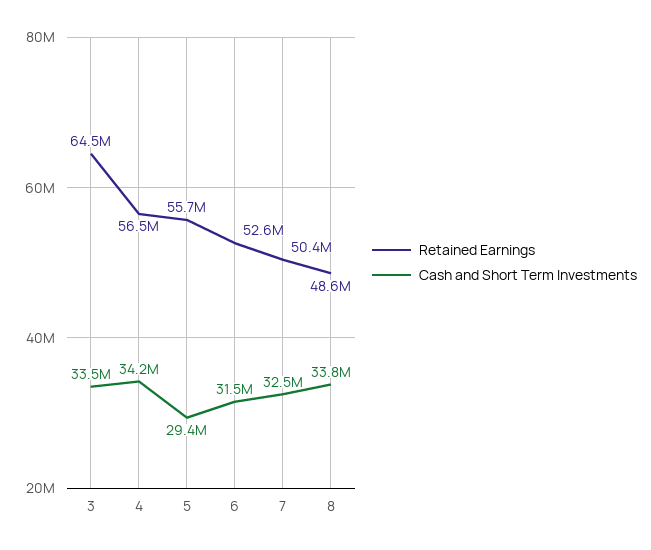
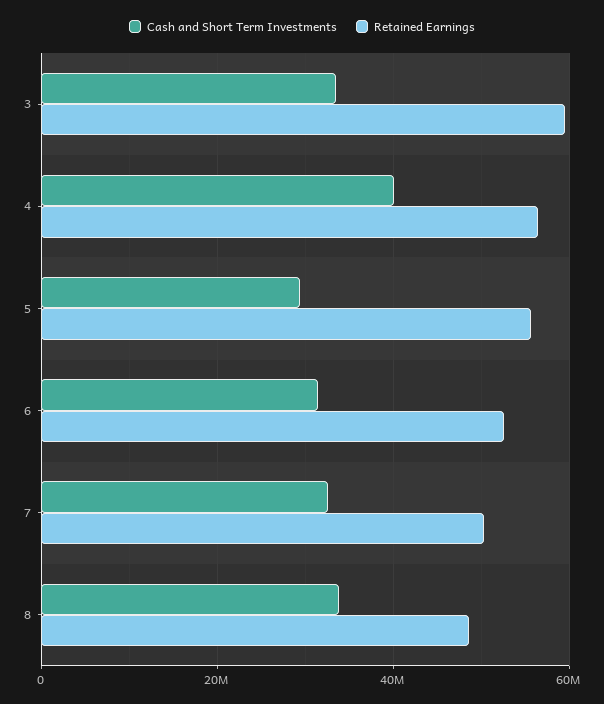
Retained Earnings, 3: 64500000 -> 60000000
Cash and Short Term Investments, 4: 34200000 -> 40000000

